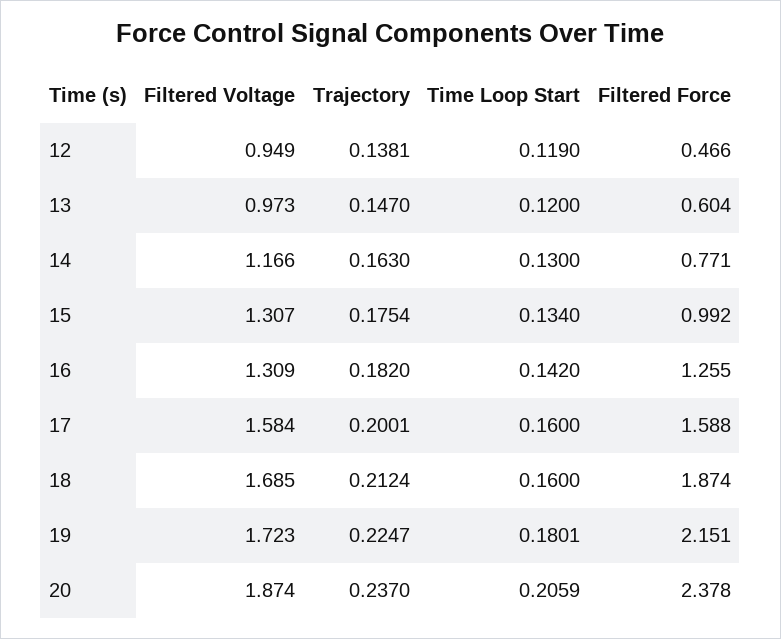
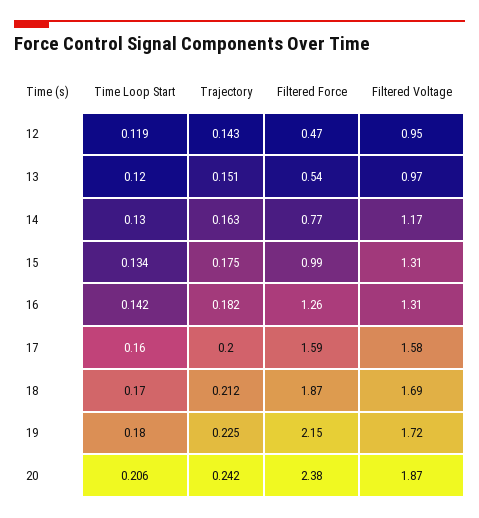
Trajectory, 12: 0.1381 -> 0.143
Trajectory, 13: 0.147 -> 0.151
Filtered Force, 13: 0.604 -> 0.54
Time Loop Start, 18: 0.16 -> 0.17
Trajectory, 20: 0.237 -> 0.242

